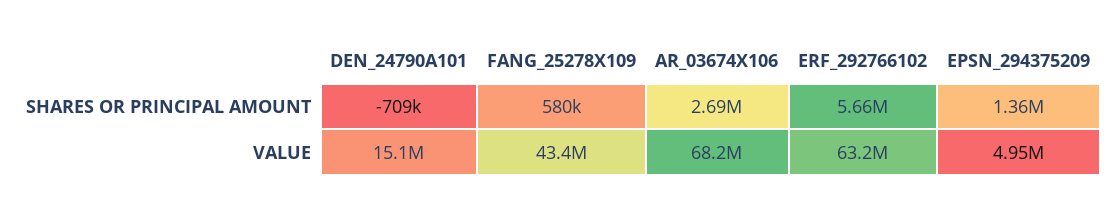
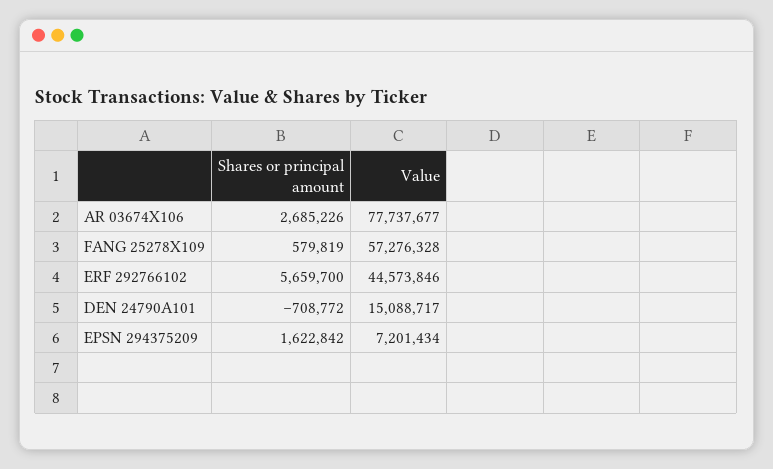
EPSN_294375209, SHARES OR PRINCIPAL AMOUNT: 1360000 -> 1622842
FANG_25278X109, VALUE: 43400000 -> 57276328
AR_03674X106, VALUE: 68200000 -> 77737677
ERF_292766102, VALUE: 63200000 -> 44573846
EPSN_294375209, VALUE: 4950000 -> 7201434

